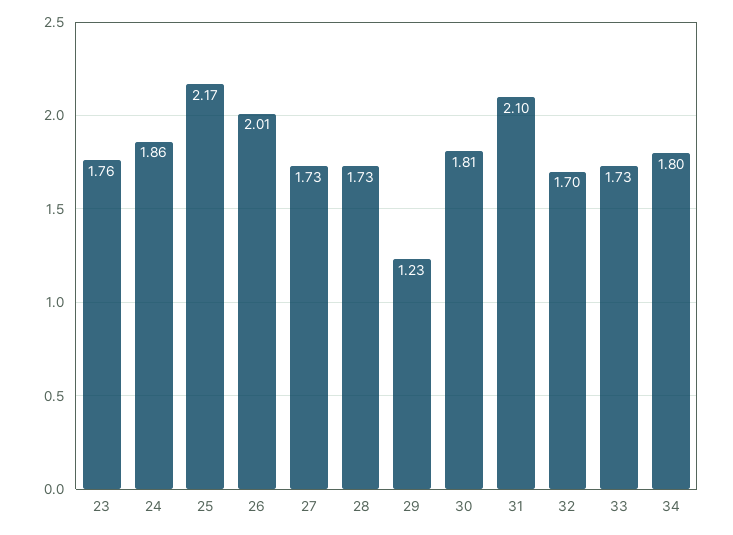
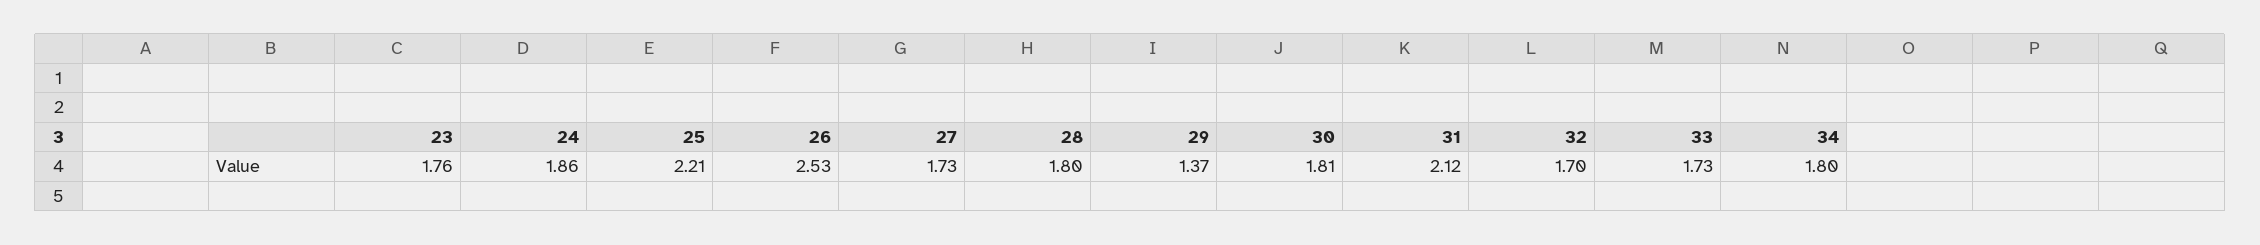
25: 2.17 -> 2.21
26: 2.01 -> 2.53
28: 1.73 -> 1.8
29: 1.23 -> 1.37
31: 2.1 -> 2.12

